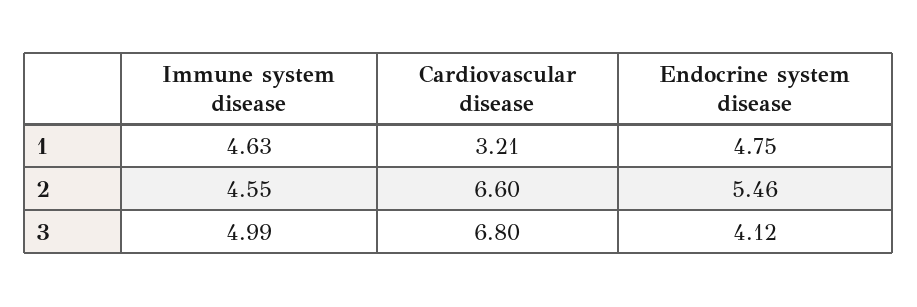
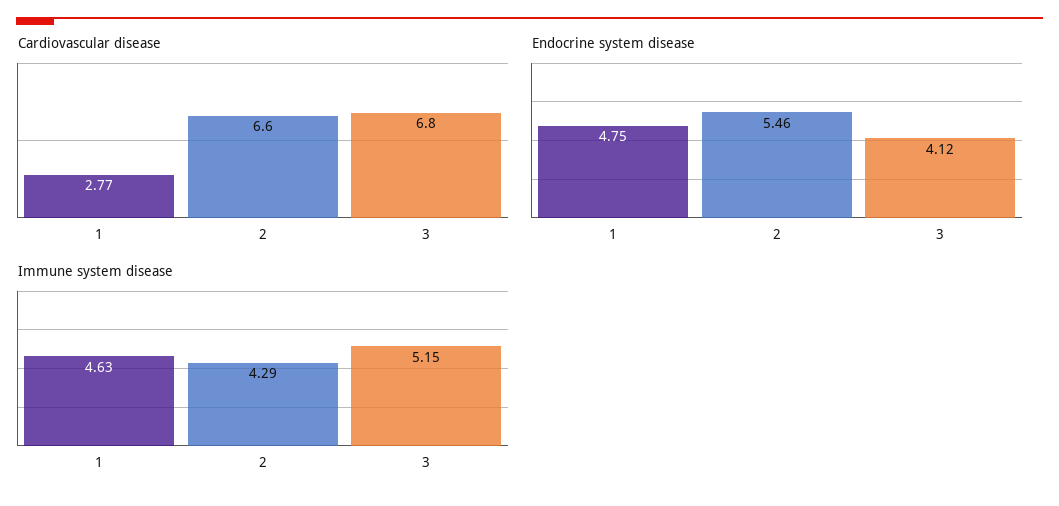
Cardiovascular disease, 1: 3.21 -> 2.77
Immune system disease, 2: 4.55 -> 4.29
Immune system disease, 3: 4.99 -> 5.15

